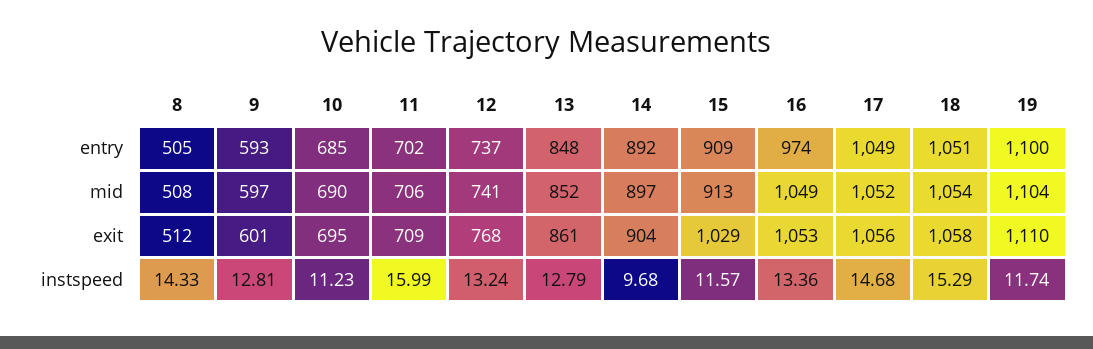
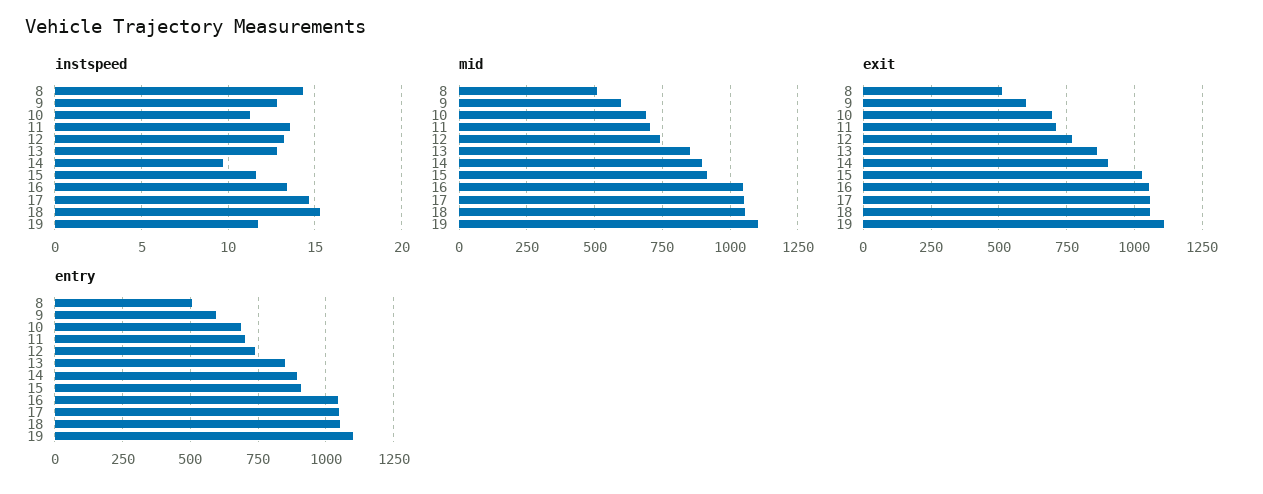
entry, 16: 974 -> 1050
instspeed, 11: 15.99 -> 13.5

